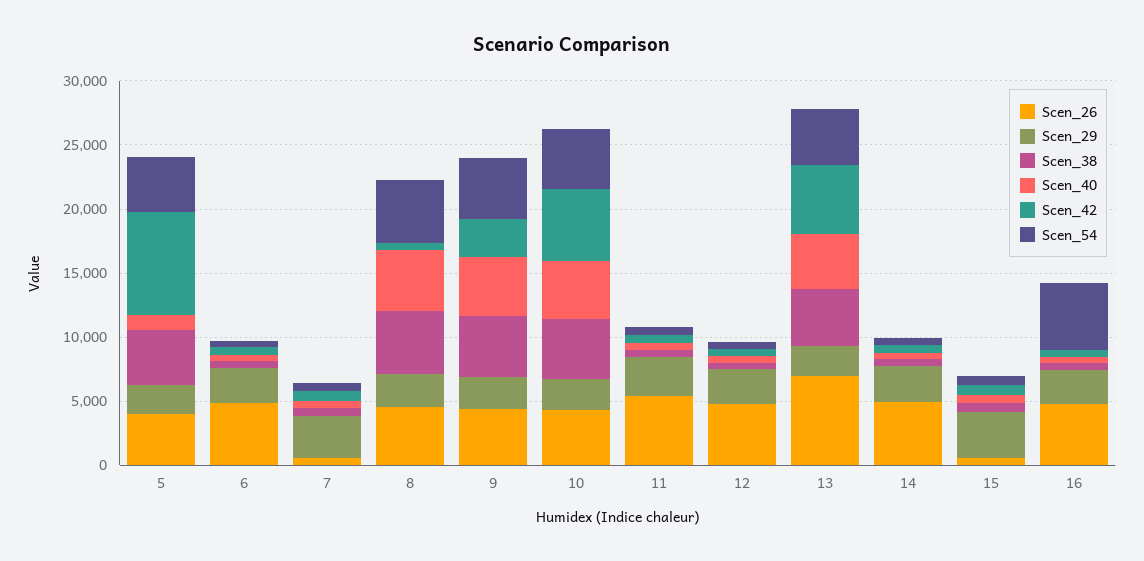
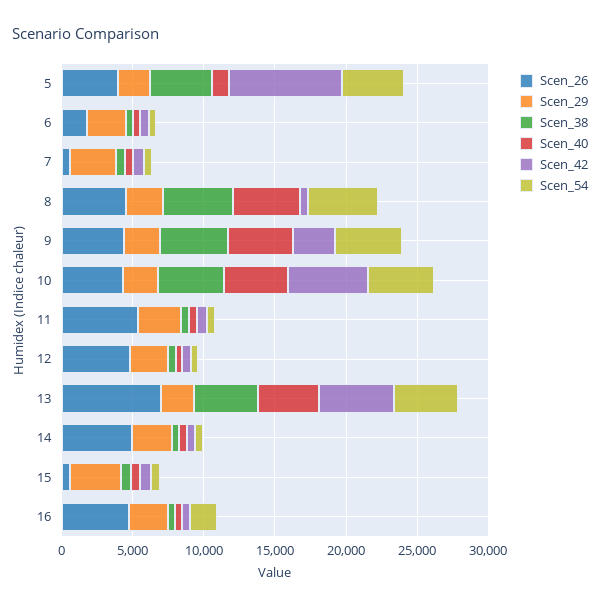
Scen_26, 6: 5000 -> 2000
Scen_54, 16: 5000 -> 2000

